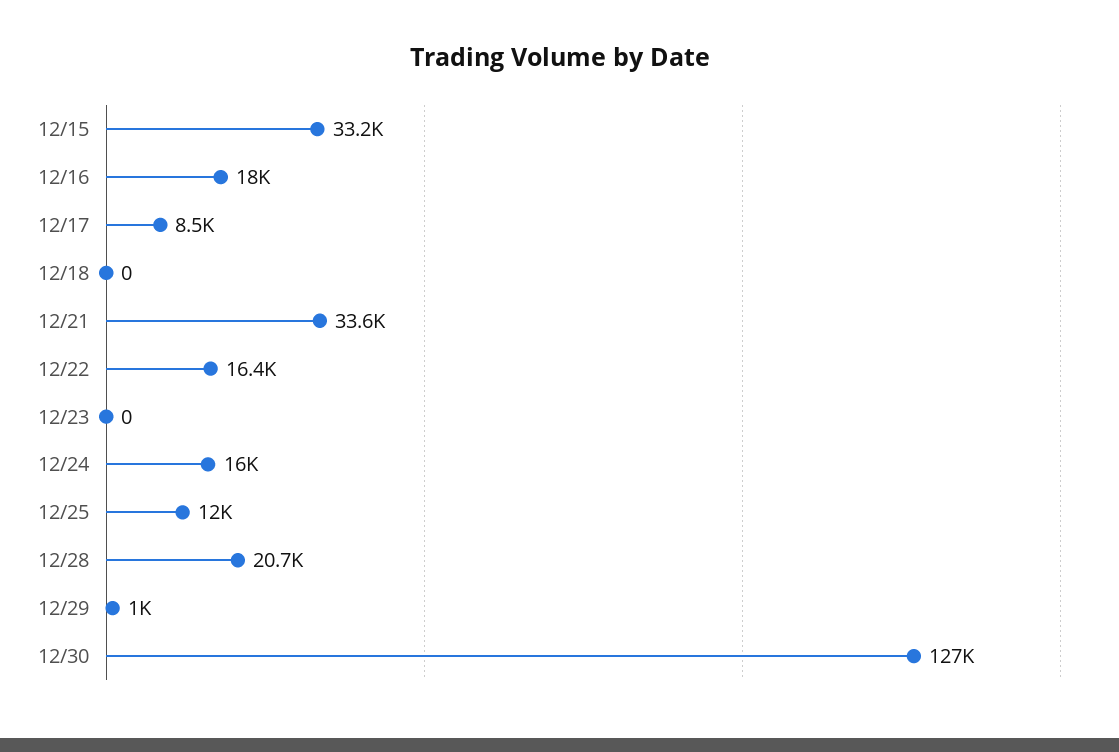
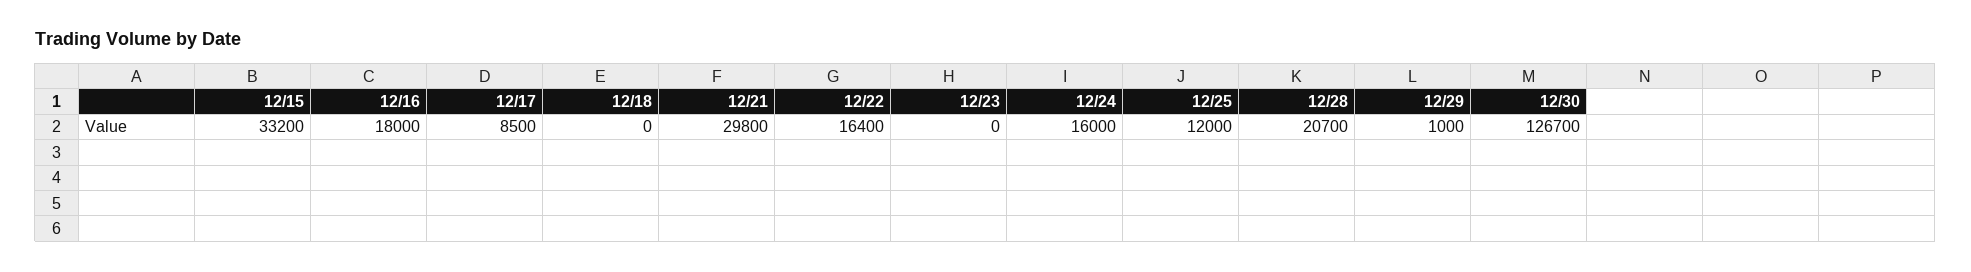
12/21: 33600 -> 29800

